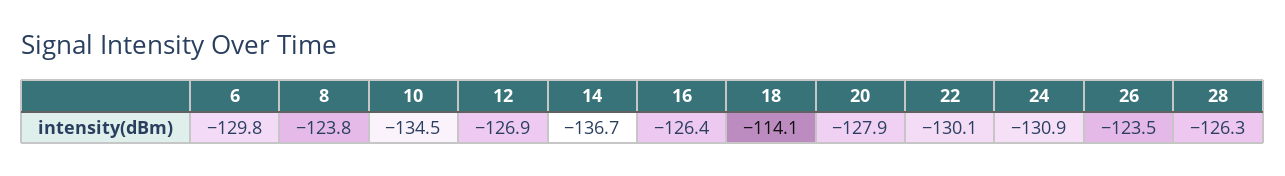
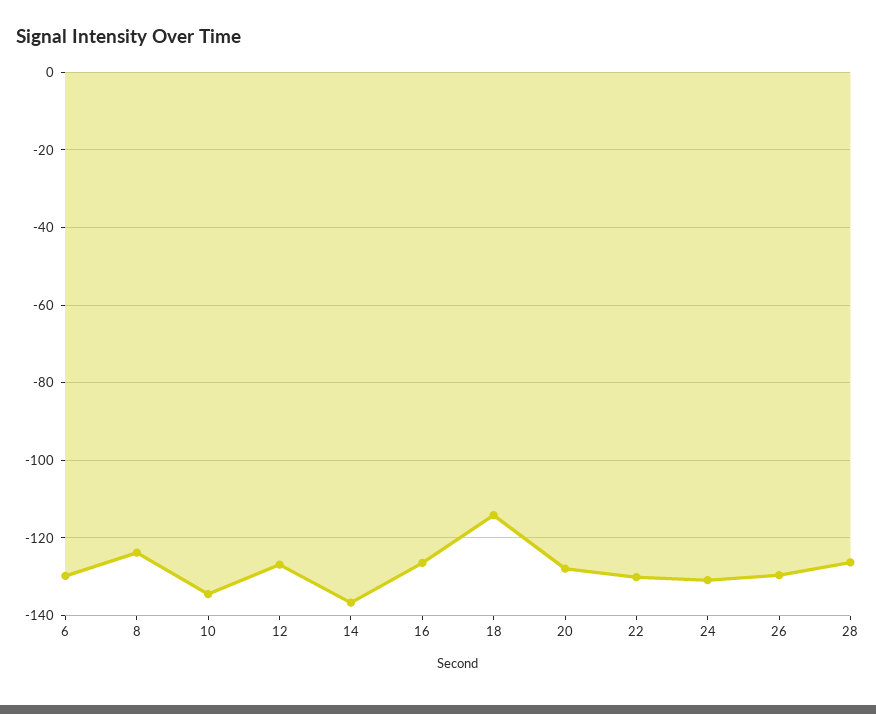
26: -123.5 -> -130

